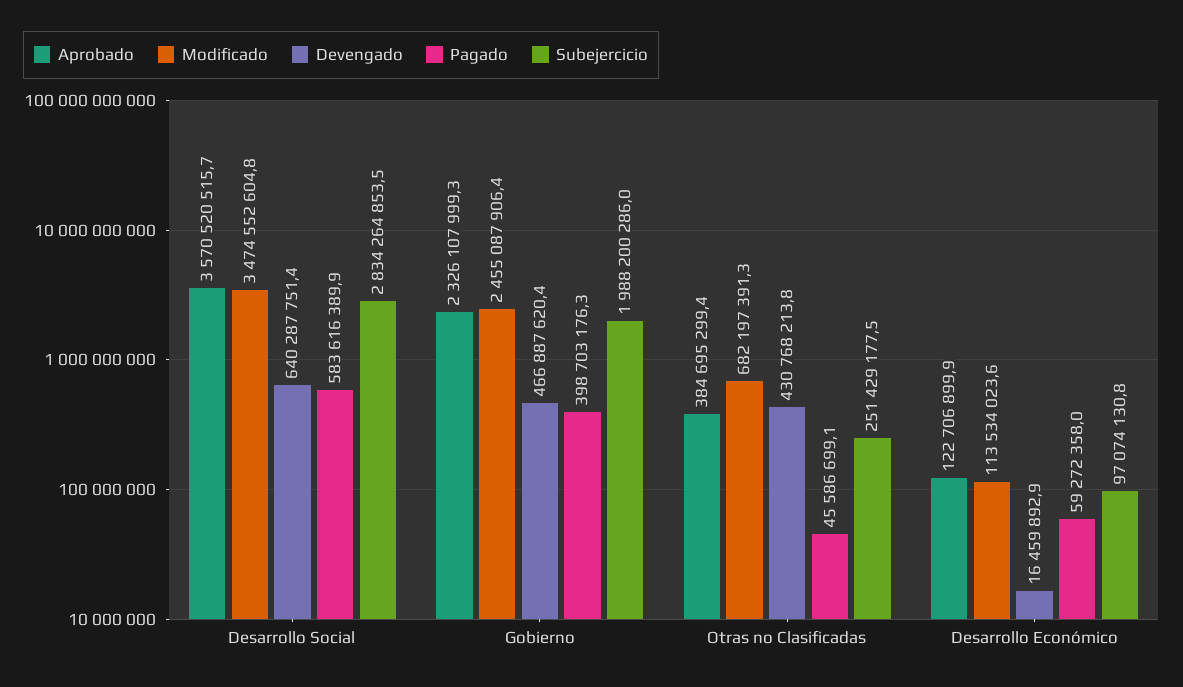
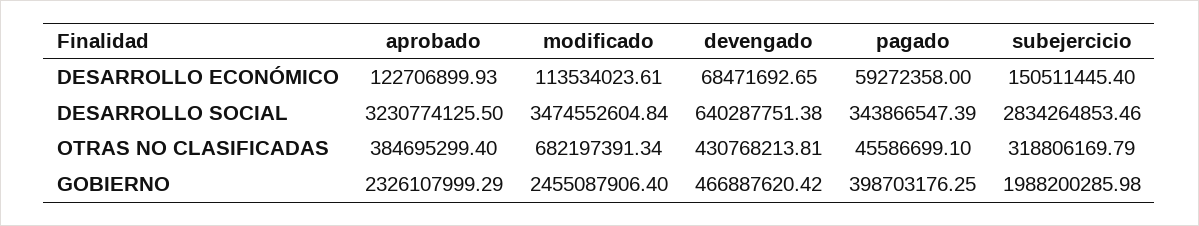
Aprobado, Desarrollo Social: 3570520515.7 -> 3230774125.5
Pagado, Desarrollo Social: 583616389.9 -> 343866547.39
Subejercicio, Otras no Clasificadas: 251429177.5 -> 318806169.79
Devengado, Desarrollo Económico: 16459892.9 -> 68471692.65
Subejercicio, Desarrollo Económico: 97074130.8 -> 150511445.4

